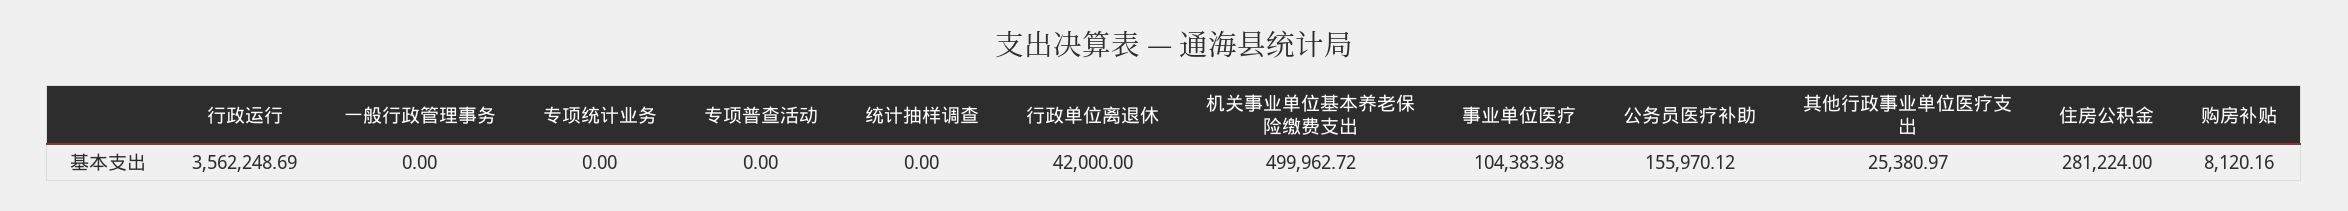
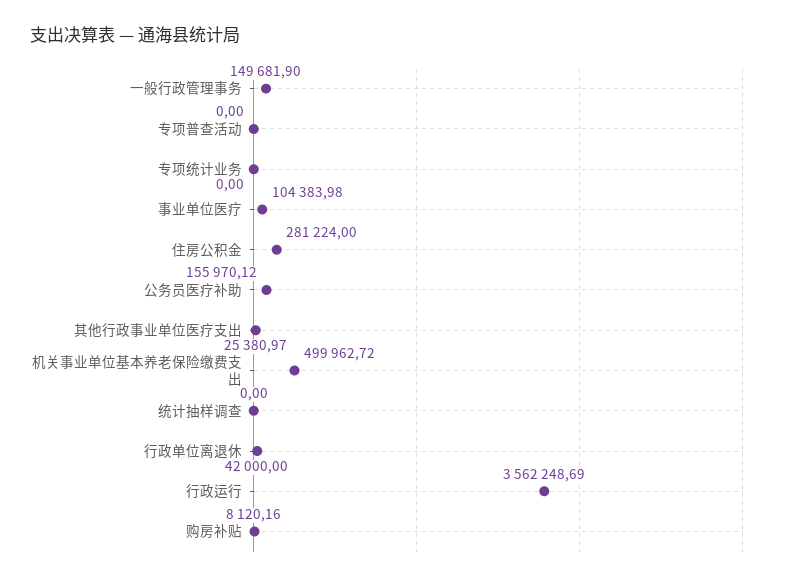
一般行政管理事务: 0 -> 149681.9

